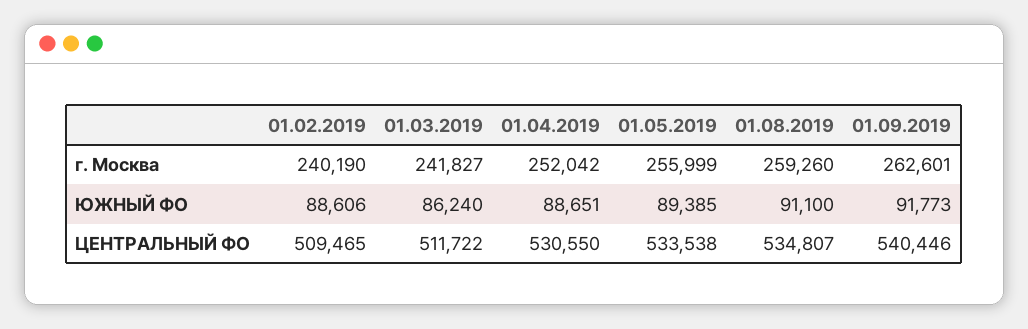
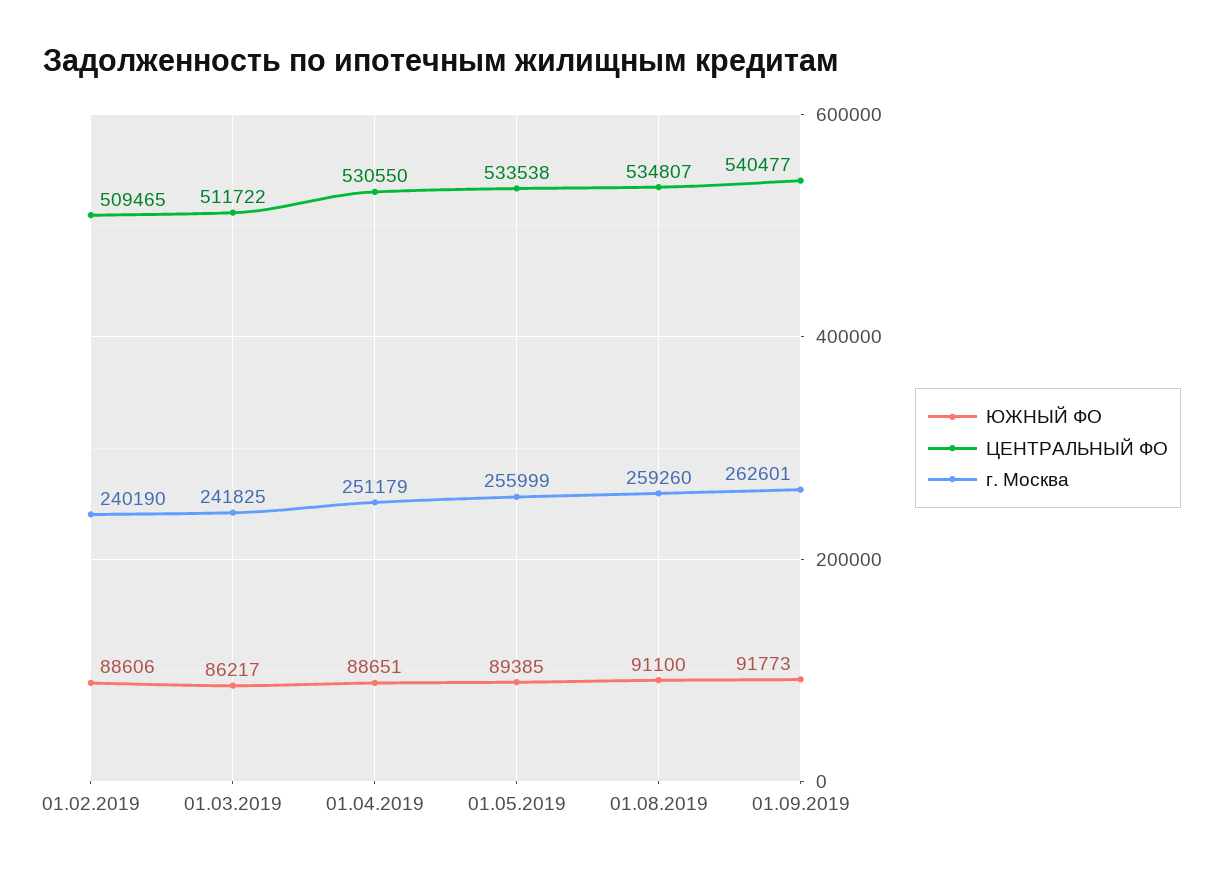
г. Москва, 01.03.2019: 241827 -> 241825
г. Москва, 01.04.2019: 252042 -> 251179
ЮЖНЫЙ ФО, 01.03.2019: 86240 -> 86217
ЦЕНТРАЛЬНЫЙ ФО, 01.09.2019: 540446 -> 540477

